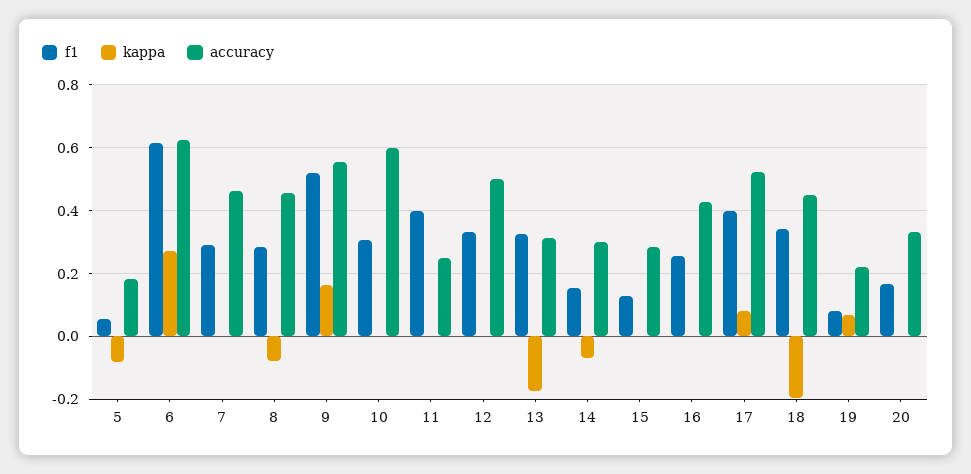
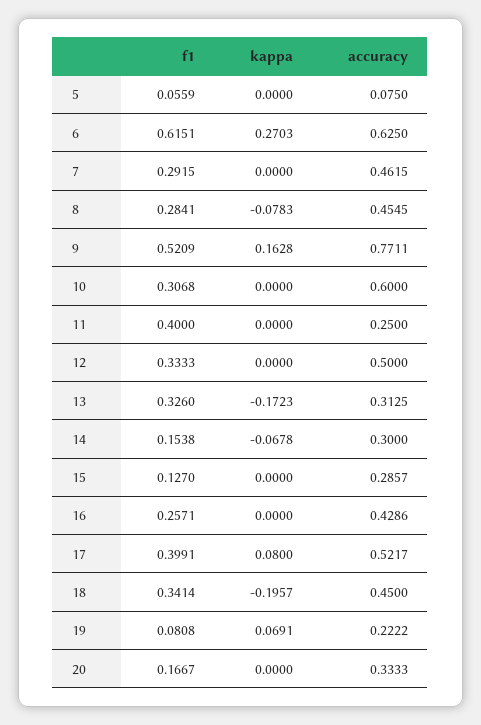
kappa, 5: -0.08 -> 0
accuracy, 5: 0.18 -> 0.075
accuracy, 9: 0.56 -> 0.7711

